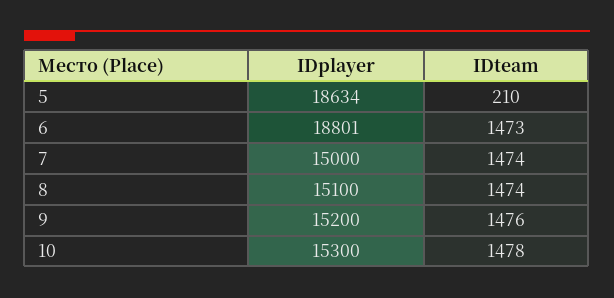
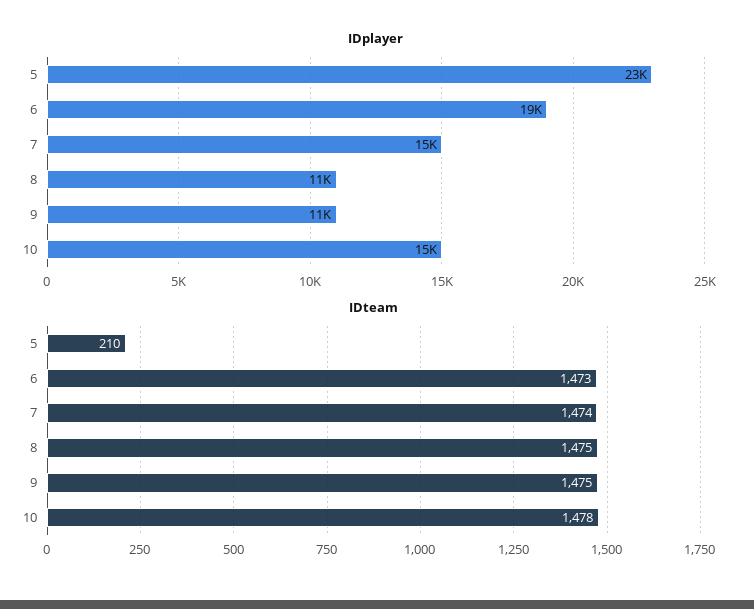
IDplayer, 5: 18634 -> 23000
IDplayer, 8: 15100 -> 11000
IDteam, 8: 1474 -> 1475
IDplayer, 9: 15200 -> 11000
IDteam, 9: 1476 -> 1475

